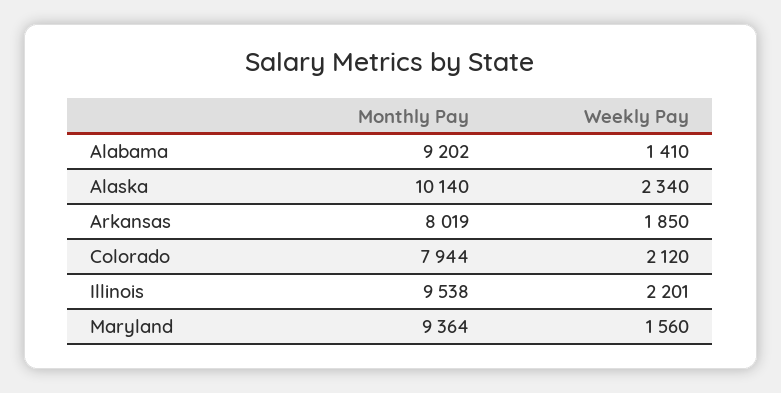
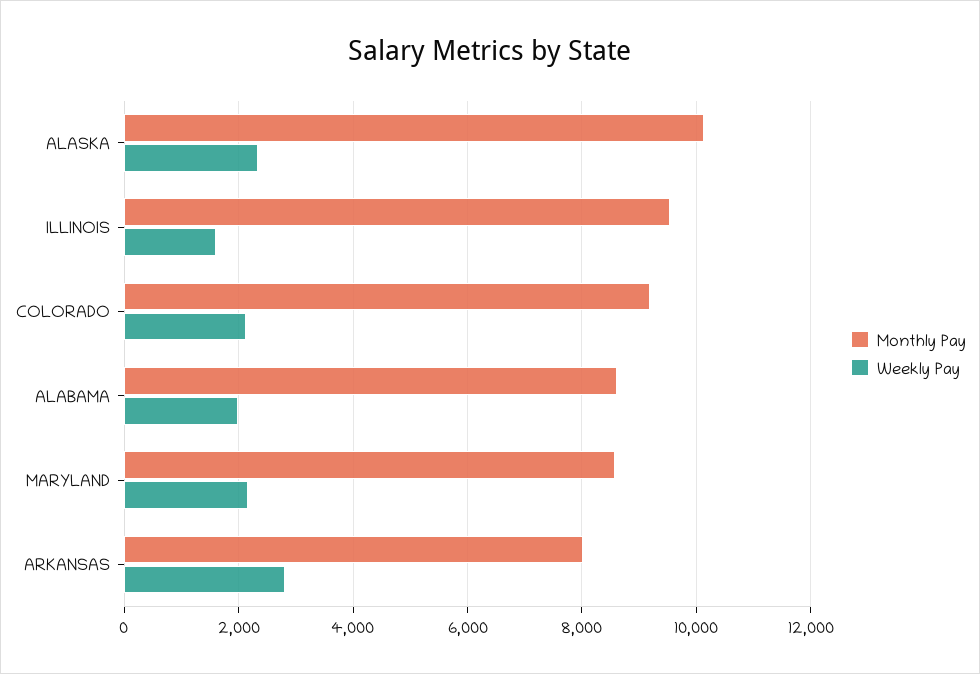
Monthly Pay, Alabama: 9202 -> 8600
Weekly Pay, Alabama: 1410 -> 2000
Weekly Pay, Arkansas: 1850 -> 2800
Monthly Pay, Colorado: 7944 -> 9200
Weekly Pay, Illinois: 2201 -> 1600
Monthly Pay, Maryland: 9364 -> 8600
Weekly Pay, Maryland: 1560 -> 2200

